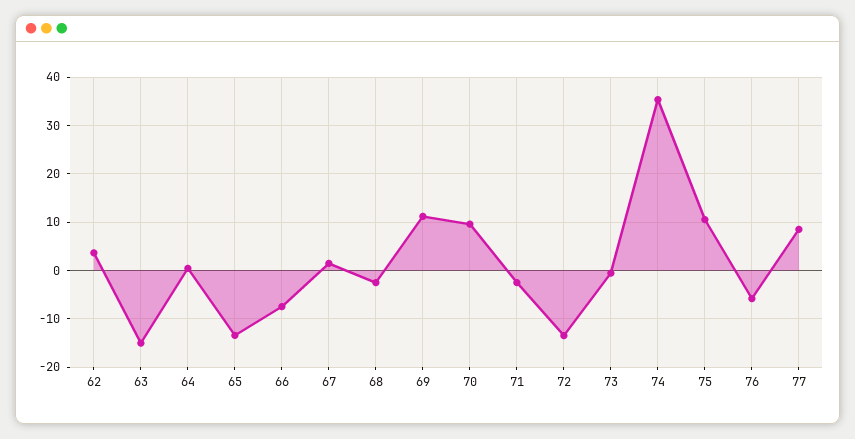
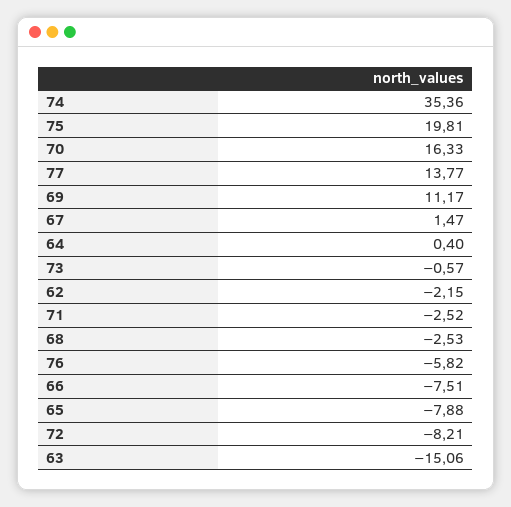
62: 4 -> -2.15
65: -14 -> -7.88
70: 10 -> 16.33
72: -14 -> -8.21
75: 10 -> 19.81
77: 8 -> 13.77

